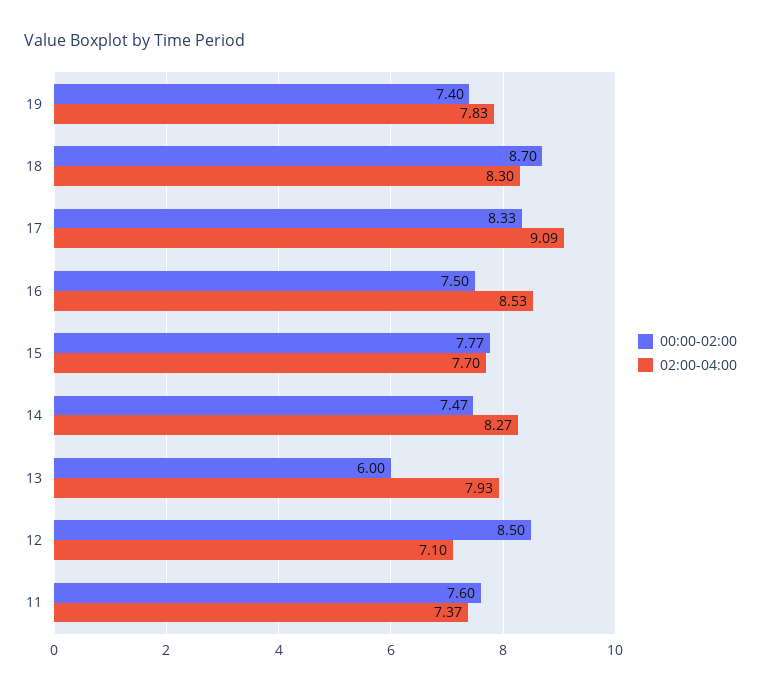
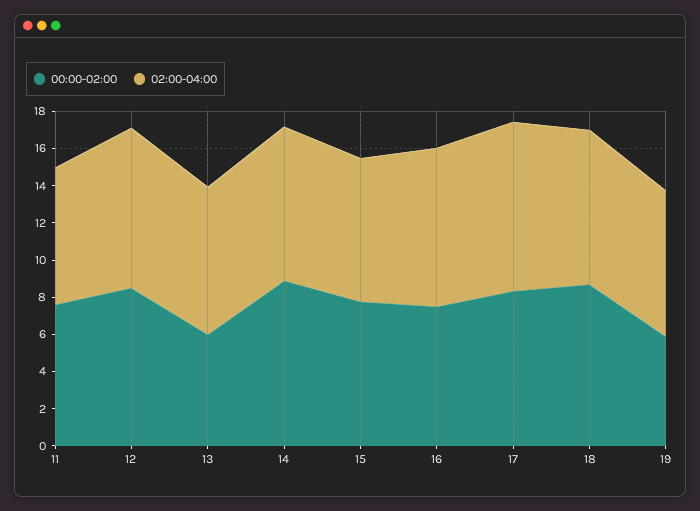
00:00-02:00, 19: 7.4 -> 6
00:00-02:00, 14: 7.47 -> 9
02:00-04:00, 12: 7.1 -> 8.5

